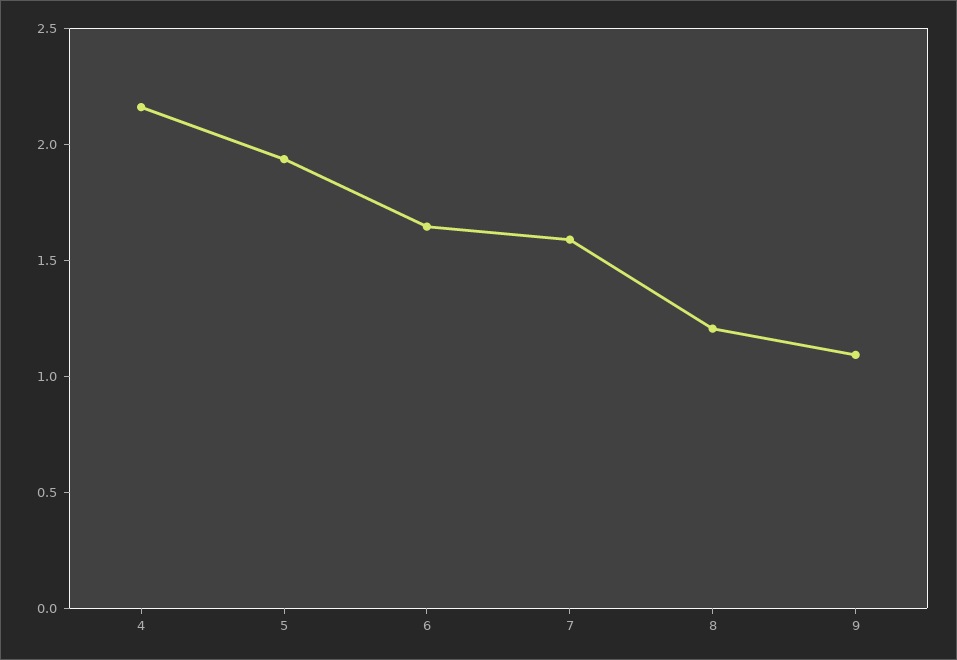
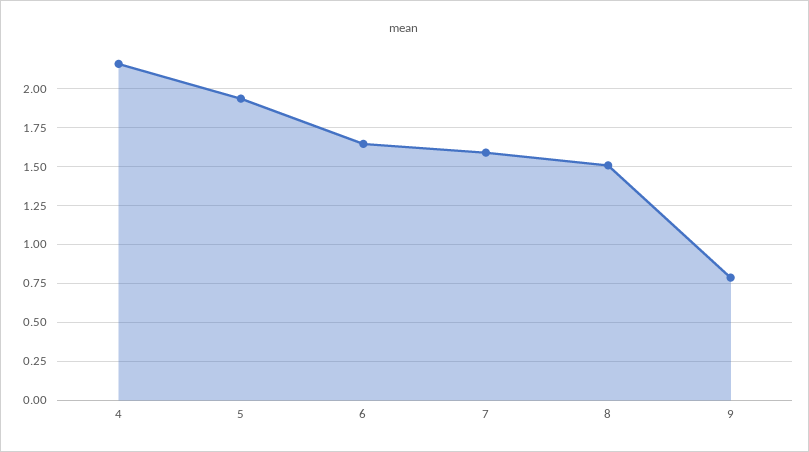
8: 1.2 -> 1.5
9: 1.1 -> 0.8

